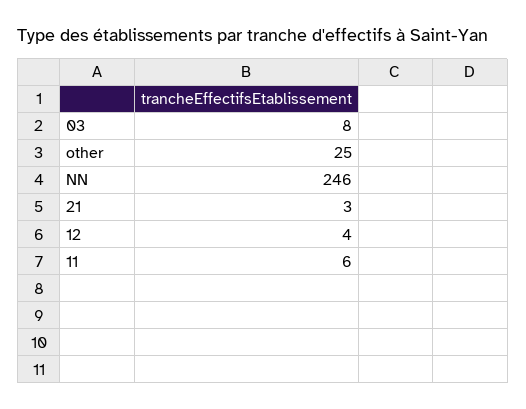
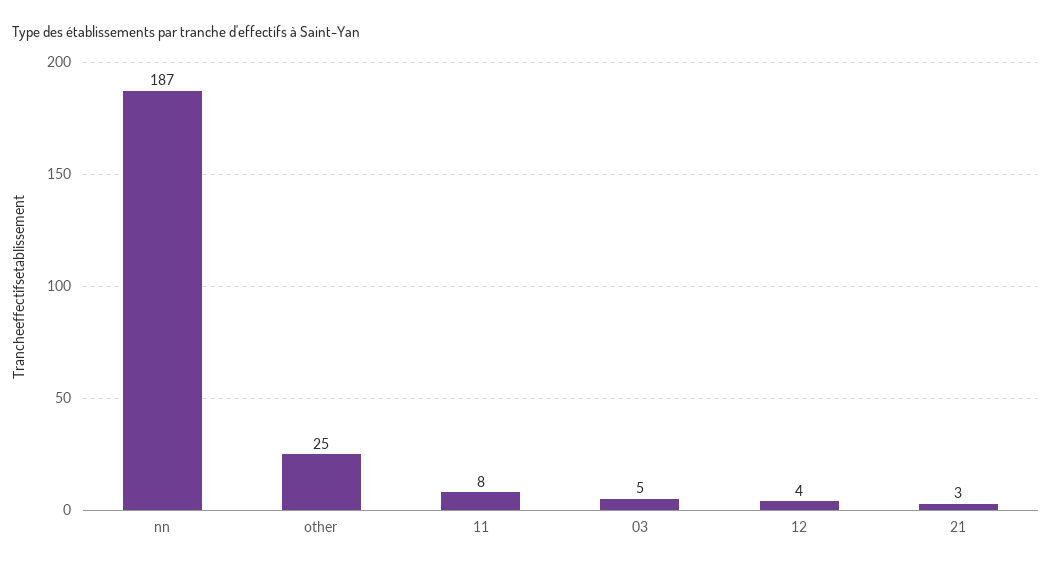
03: 8 -> 5
NN: 246 -> 187
11: 6 -> 8

